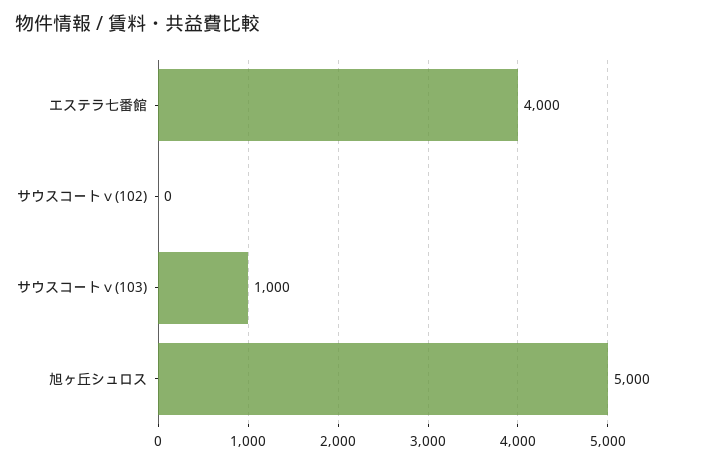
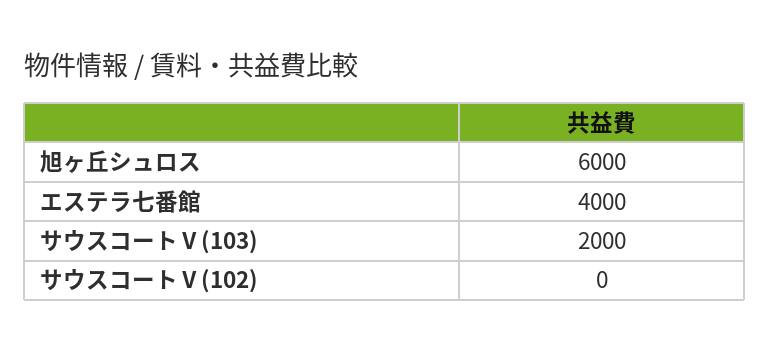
サウスコートⅴ(103): 1000 -> 2000
旭ヶ丘シュロス: 5000 -> 6000

